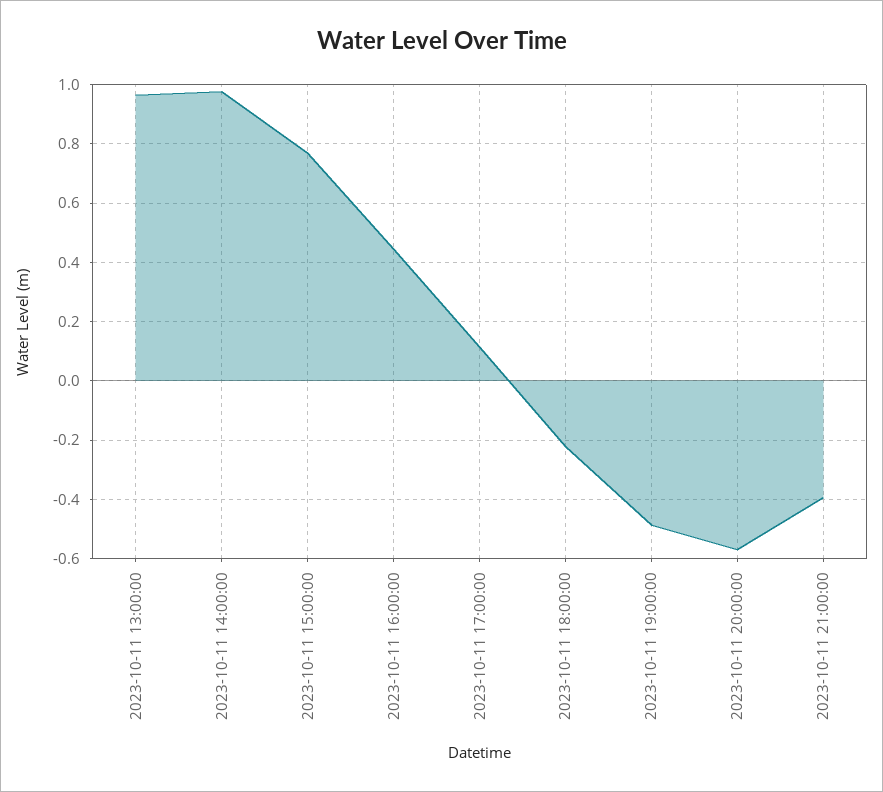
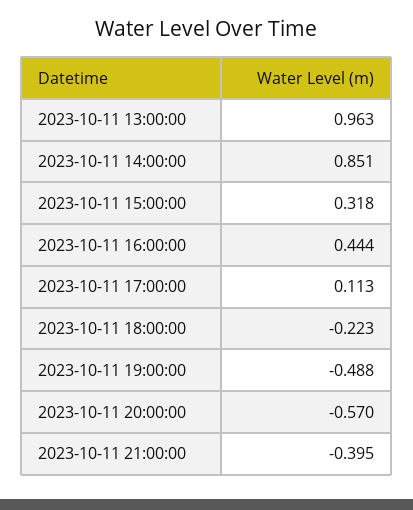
2023-10-11 14:00:00: 0.975 -> 0.851
2023-10-11 15:00:00: 0.775 -> 0.318

